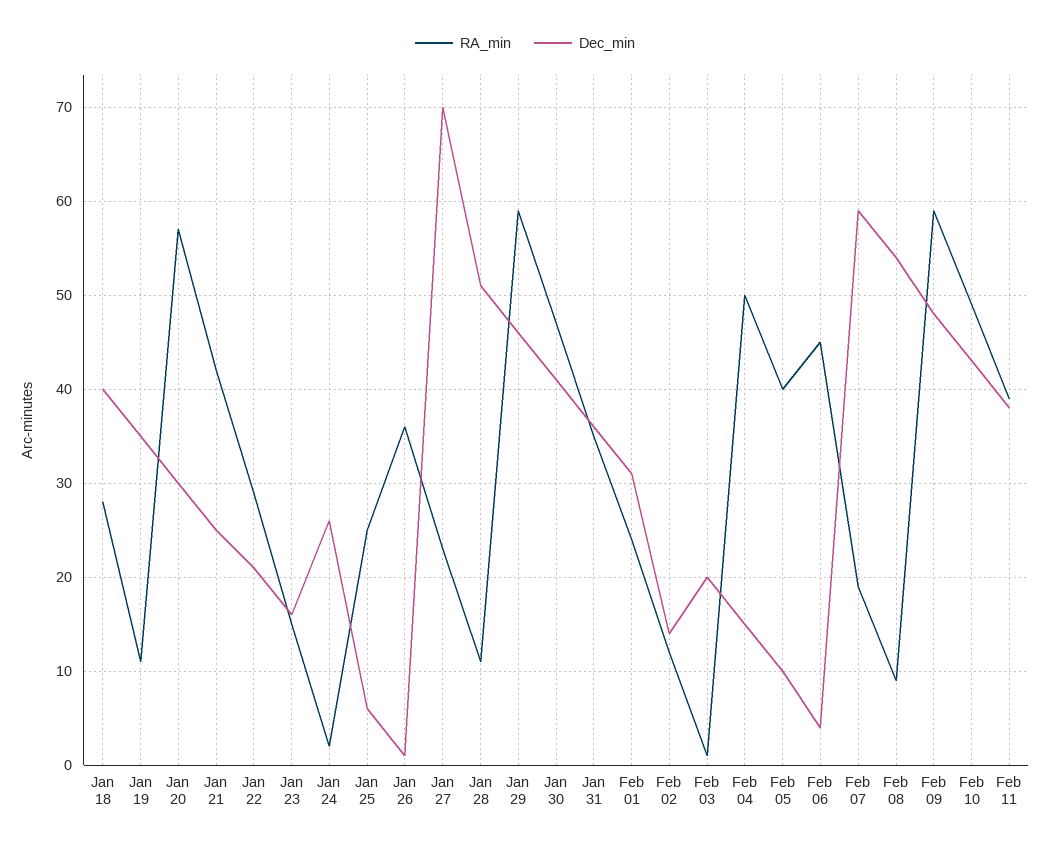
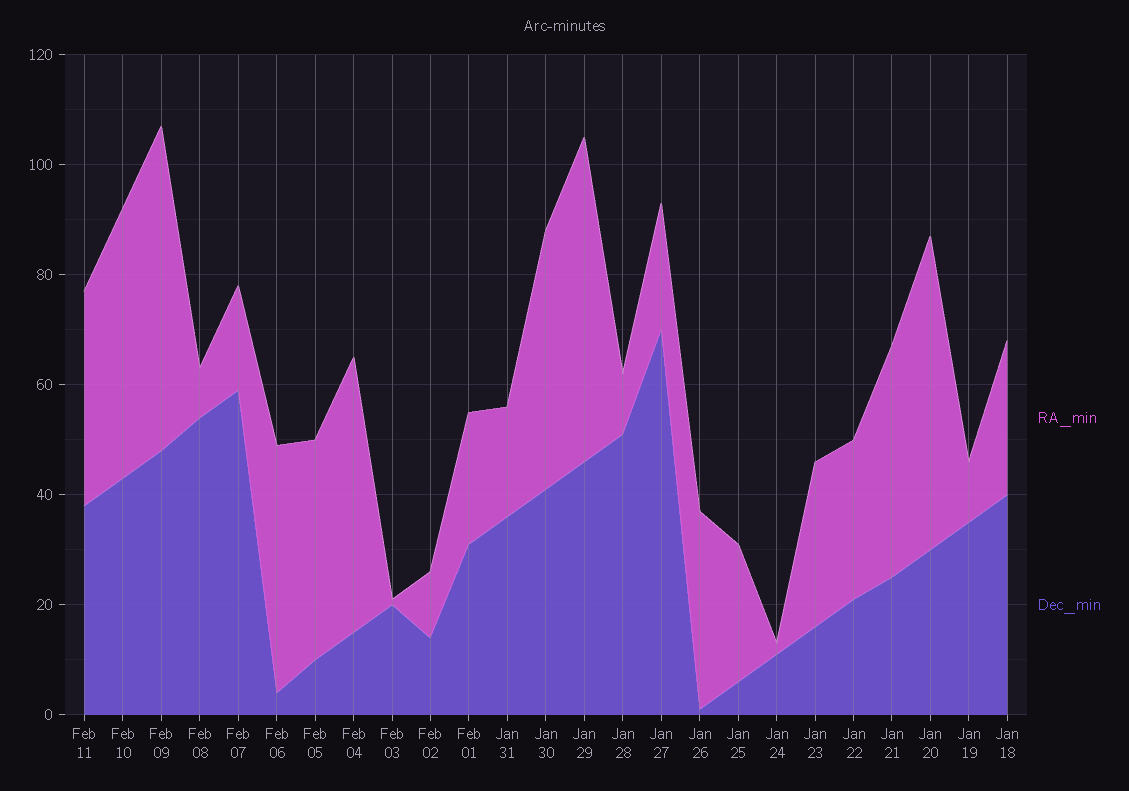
RA_min, Jan 23: 15 -> 30
Dec_min, Jan 24: 26 -> 10
RA_min, Jan 31: 35 -> 20

